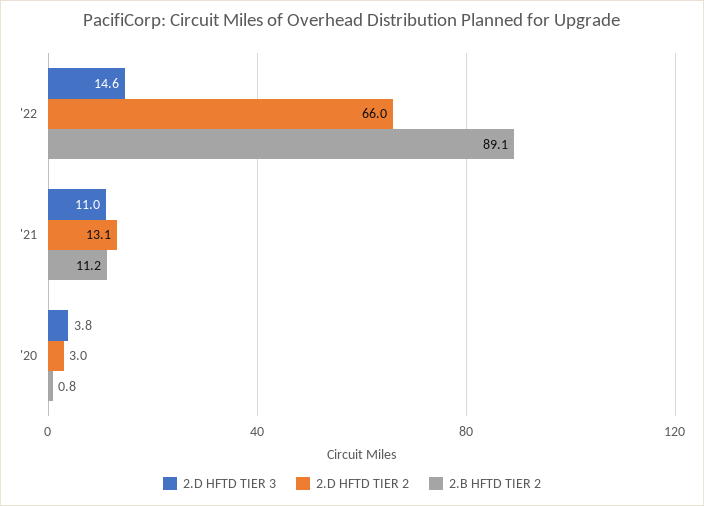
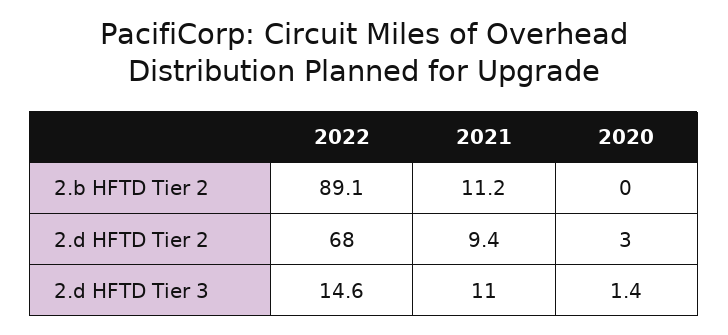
2.D HFTD TIER 2, '22: 66 -> 68
2.D HFTD TIER 2, '21: 13.1 -> 9.4
2.D HFTD TIER 3, '20: 3.8 -> 1.4
2.B HFTD TIER 2, '20: 0.8 -> 0

